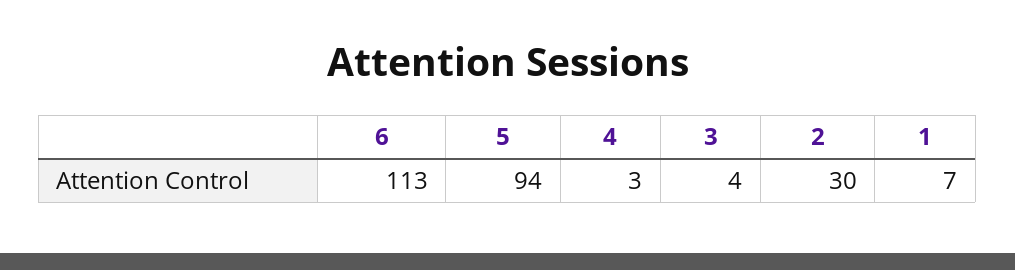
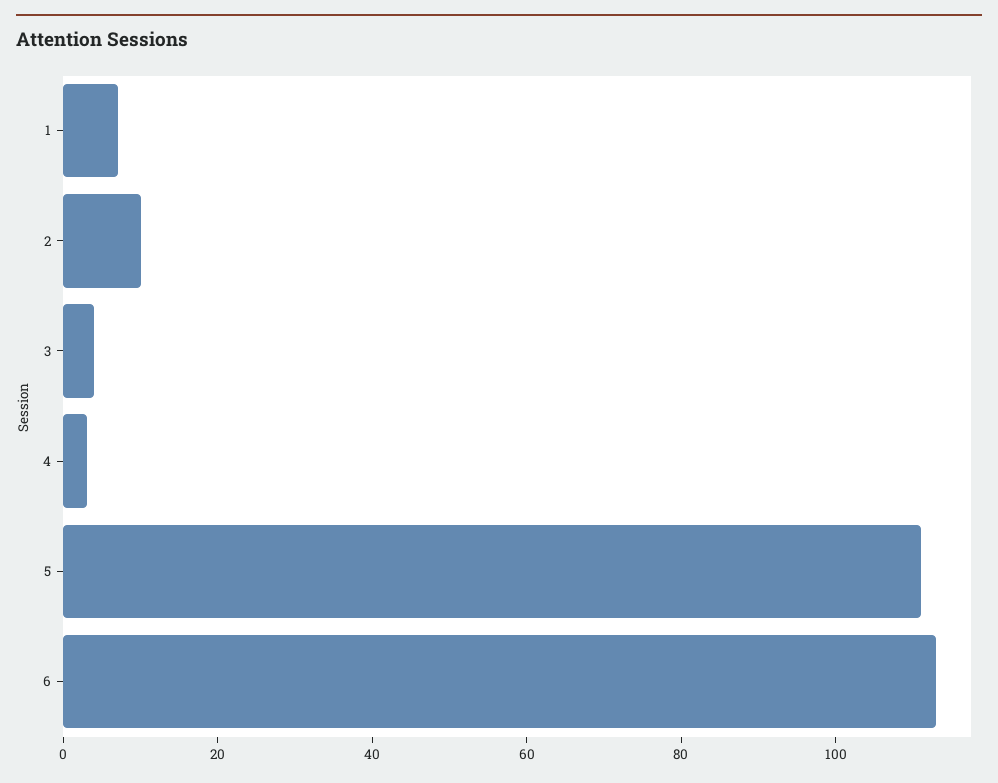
5: 94 -> 110
2: 30 -> 10

